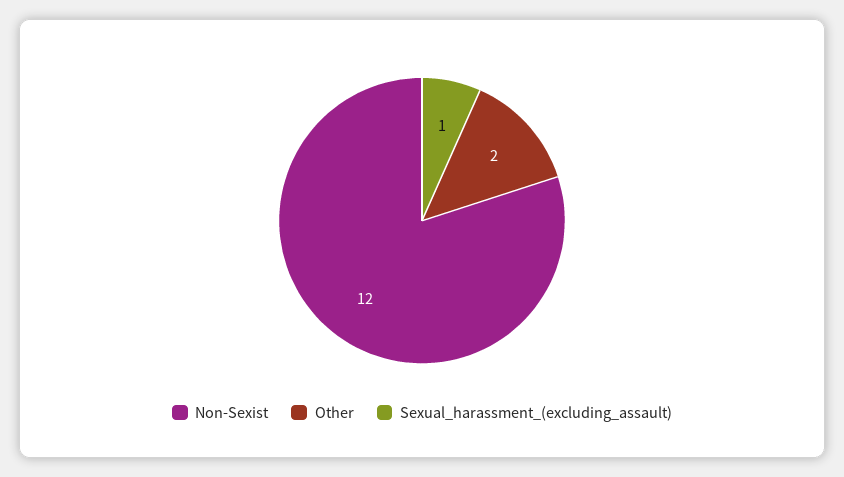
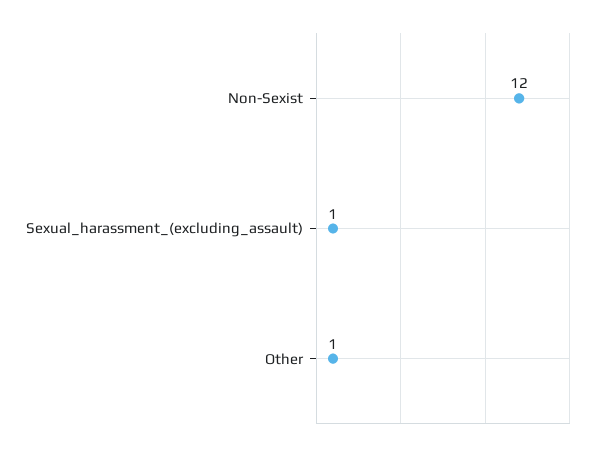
Other: 2 -> 1

